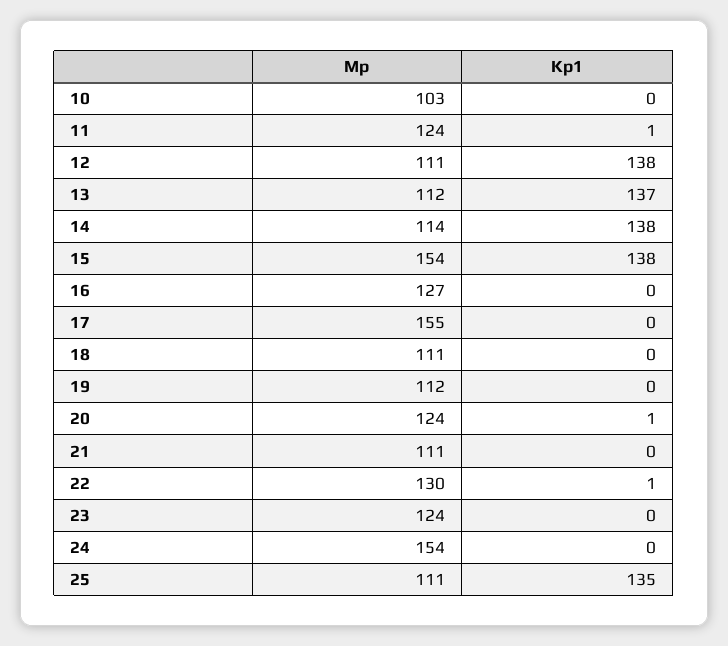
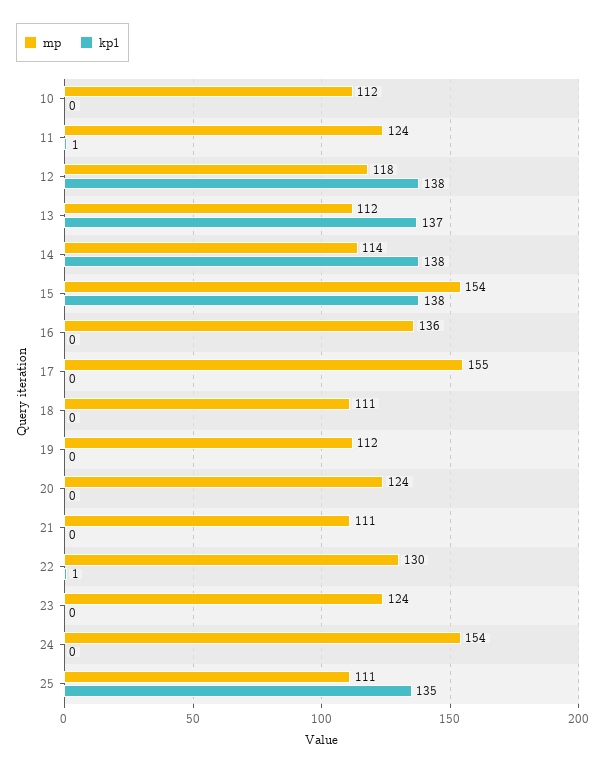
Mp, 10: 103 -> 112
Mp, 12: 111 -> 118
Mp, 16: 127 -> 136
Kp1, 20: 1 -> 0

